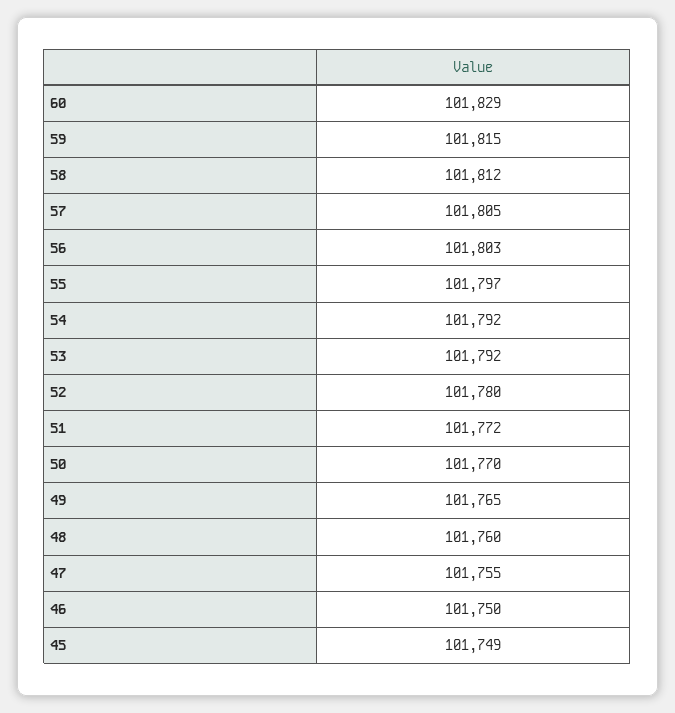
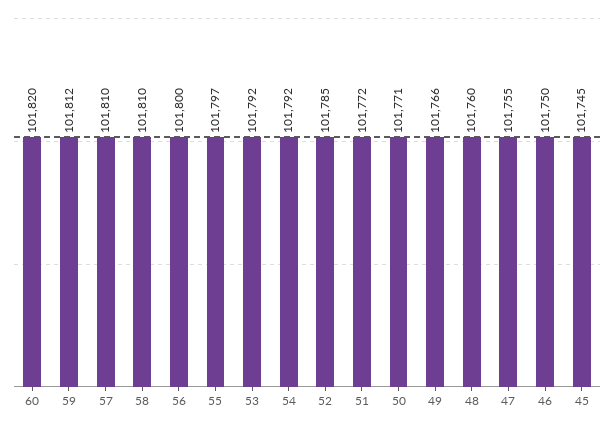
60: 101829 -> 101820
59: 101815 -> 101812
58: 101812 -> 101810
57: 101805 -> 101810
56: 101803 -> 101800
52: 101780 -> 101785
50: 101770 -> 101771
49: 101765 -> 101766
45: 101749 -> 101745

